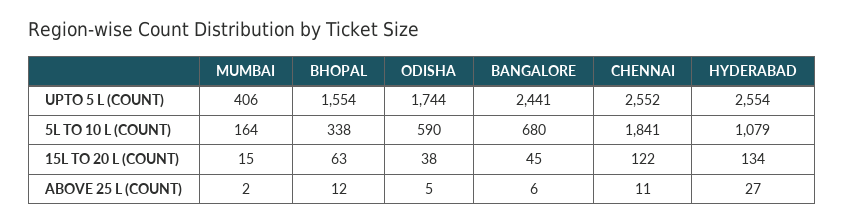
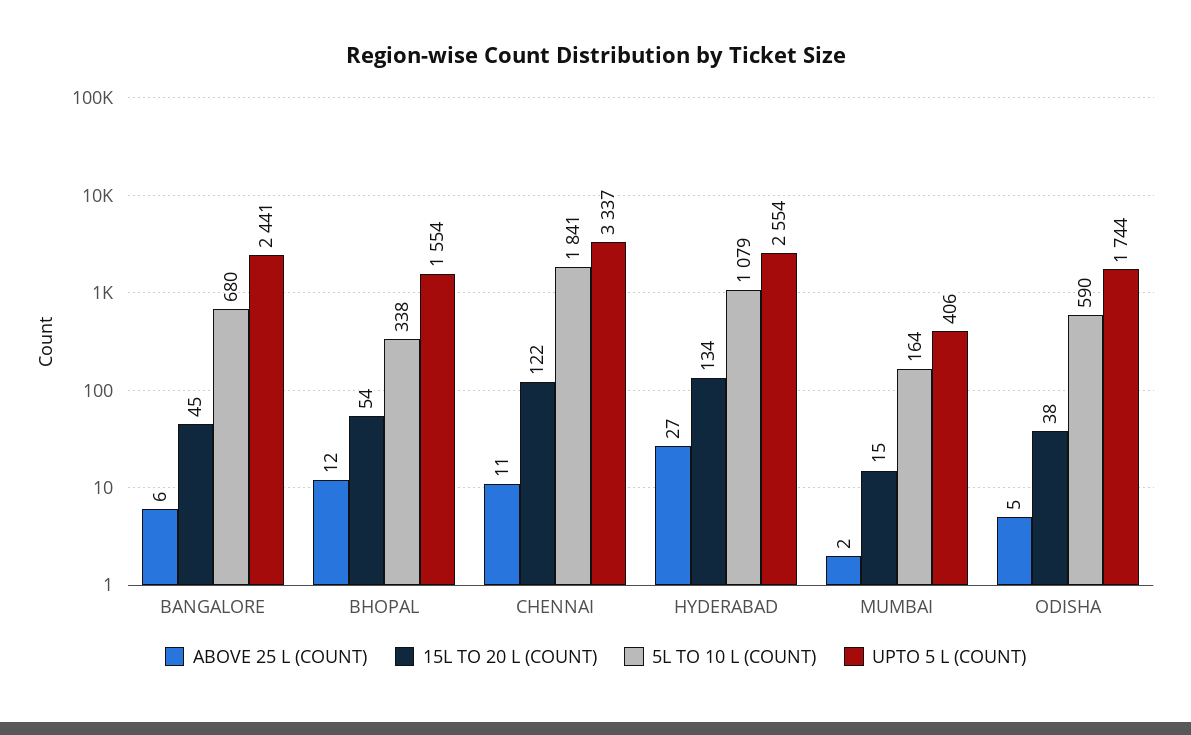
UPTO 5 L (COUNT), CHENNAI: 2552 -> 3337
15L TO 20 L (COUNT), BHOPAL: 63 -> 54

